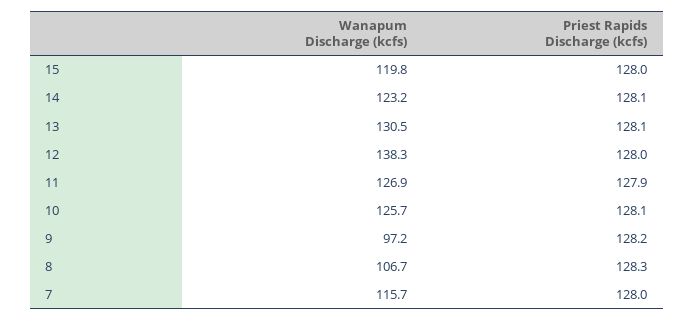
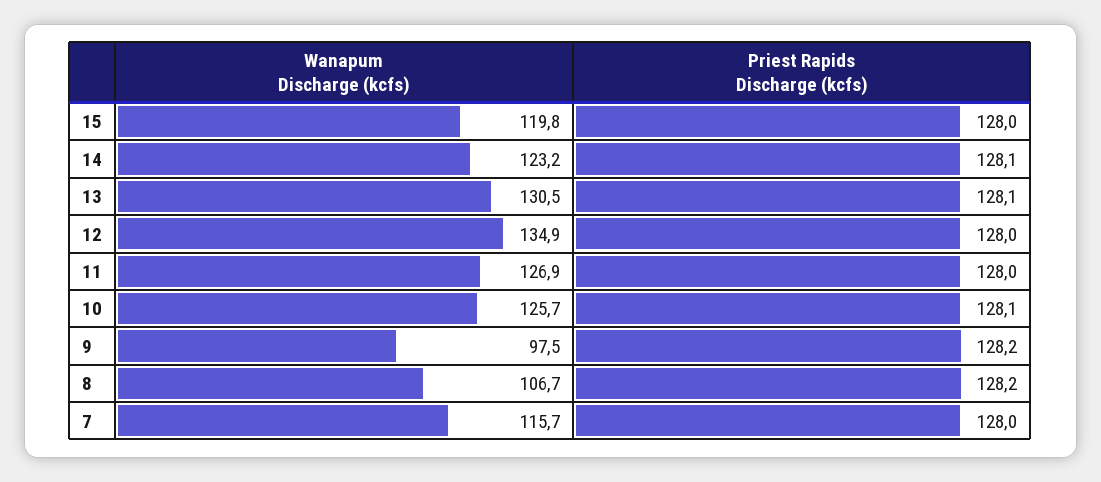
Wanapum Discharge (kcfs), 12: 138.3 -> 134.9
Priest Rapids Discharge (kcfs), 11: 127.9 -> 128
Wanapum Discharge (kcfs), 9: 97.2 -> 97.5
Priest Rapids Discharge (kcfs), 8: 128.3 -> 128.2

